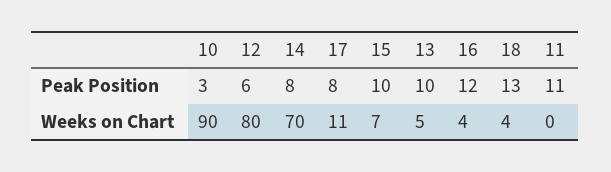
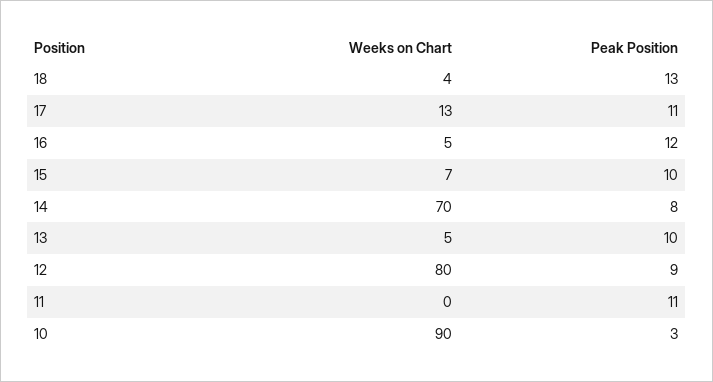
12, Peak Position: 6 -> 9
17, Peak Position: 8 -> 11
17, Weeks on Chart: 11 -> 13
16, Weeks on Chart: 4 -> 5

